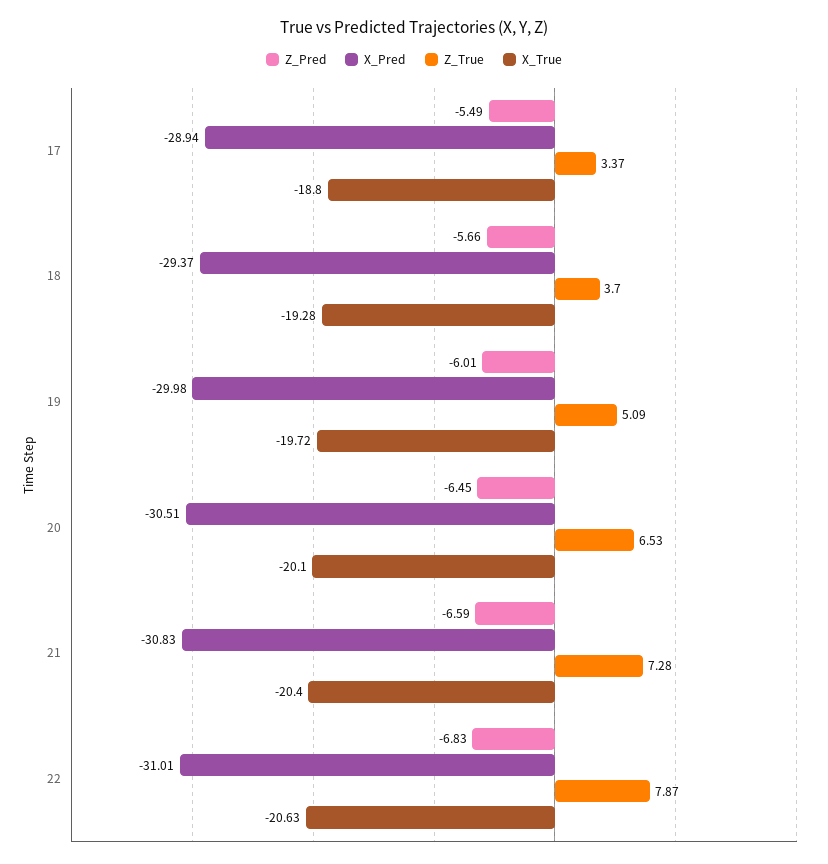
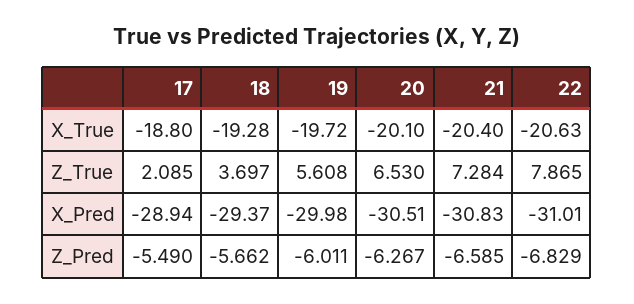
Z_True, 17: 3.37 -> 2.085
Z_True, 19: 5.09 -> 5.608
Z_Pred, 20: -6.45 -> -6.267

